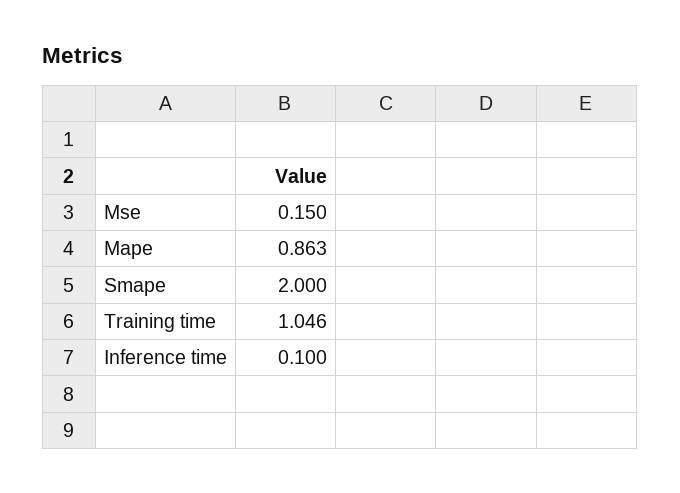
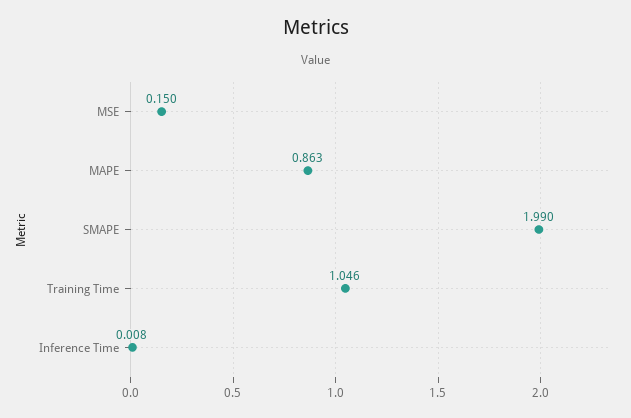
Smape: 2 -> 1.99
Inference time: 0.1 -> 0.008

